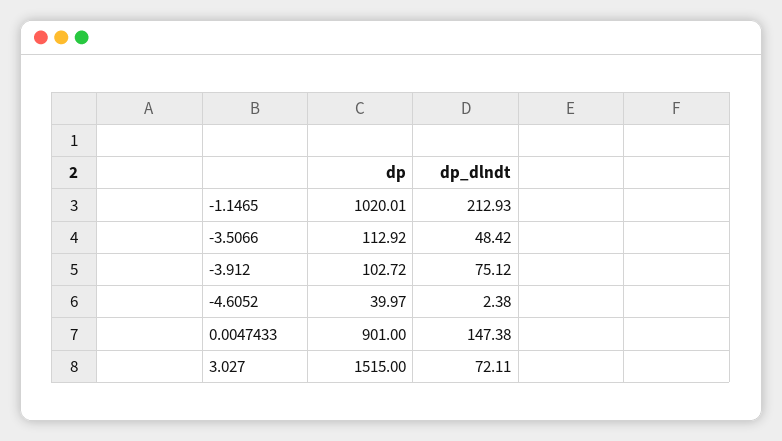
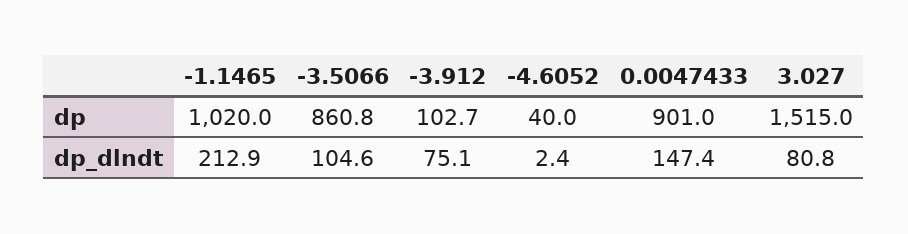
dp, -3.5066: 112.92 -> 860.8
dp_dlndt, -3.5066: 48.42 -> 104.6
dp_dlndt, 3.027: 72.11 -> 80.8

